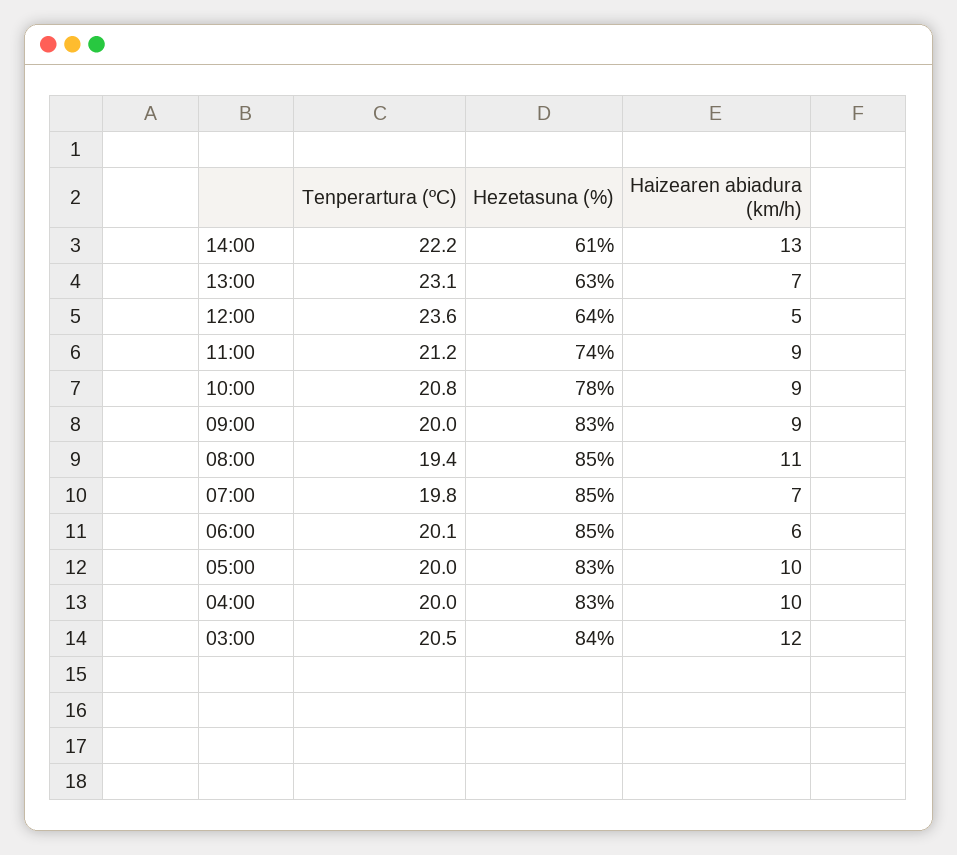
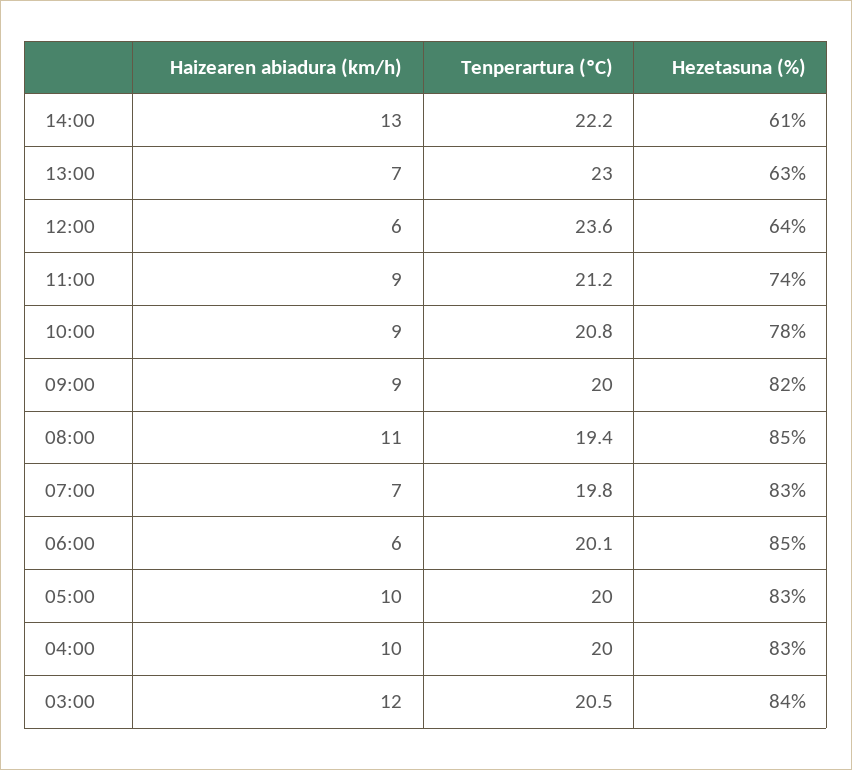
Tenperartura (ºC), 13:00: 23.1 -> 23
Haizearen abiadura (km/h), 12:00: 5 -> 6
Hezetasuna (%), 09:00: 83 -> 82
Hezetasuna (%), 07:00: 85 -> 83

